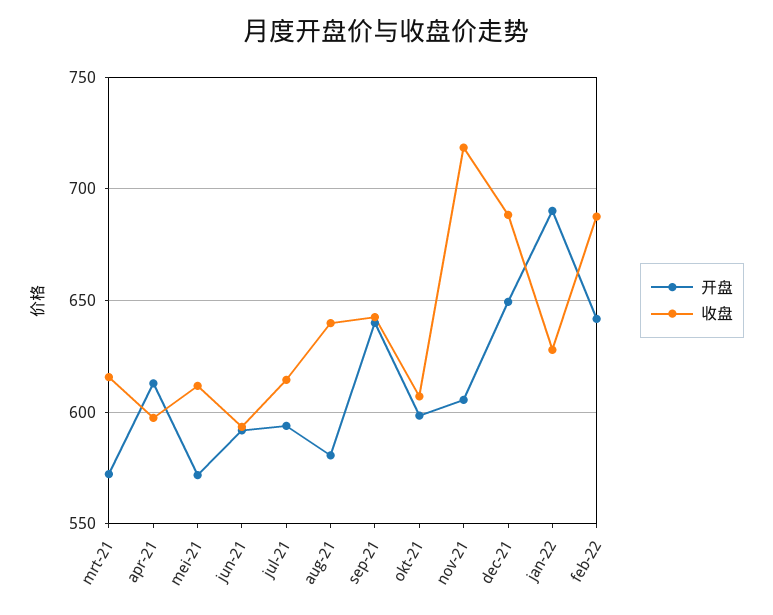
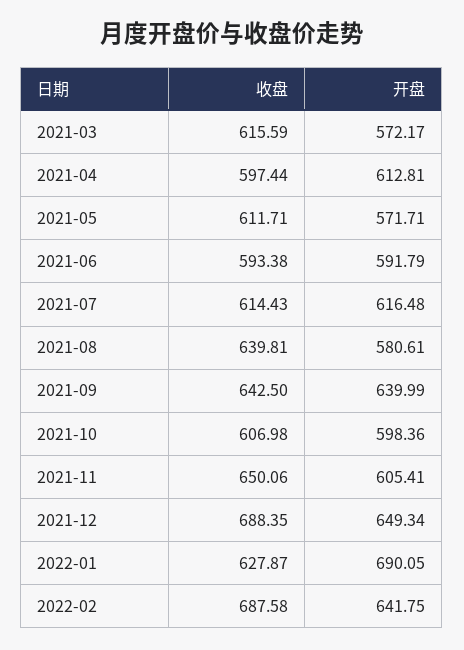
开盘, jul-21: 595 -> 616.48
收盘, nov-21: 720 -> 650.06

